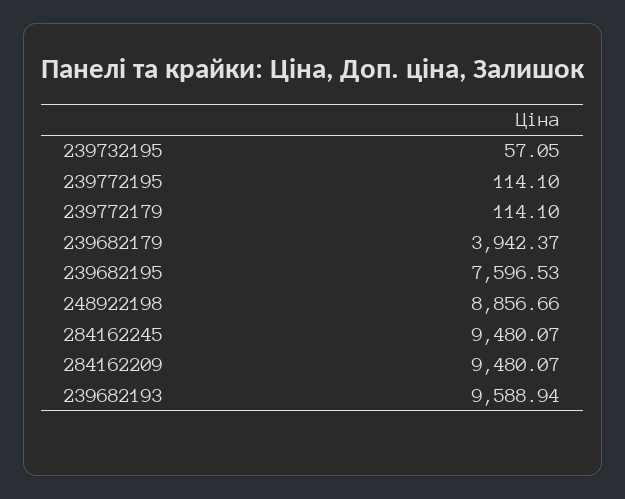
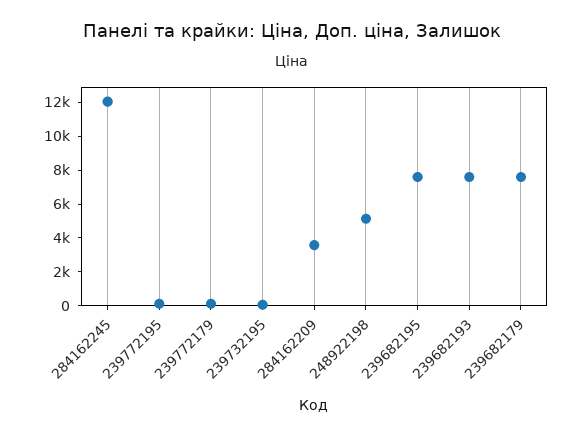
239682179: 3942.37 -> 7500
248922198: 8856.66 -> 5000
284162245: 9480.07 -> 12000
284162209: 9480.07 -> 3500
239682193: 9588.94 -> 7500

